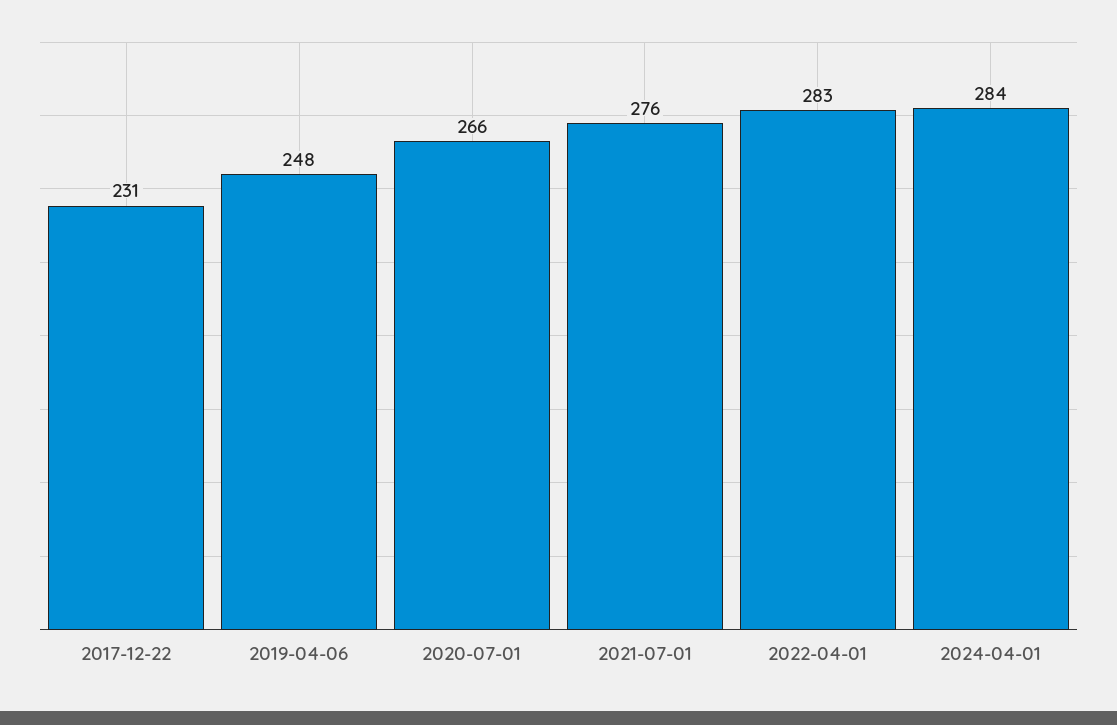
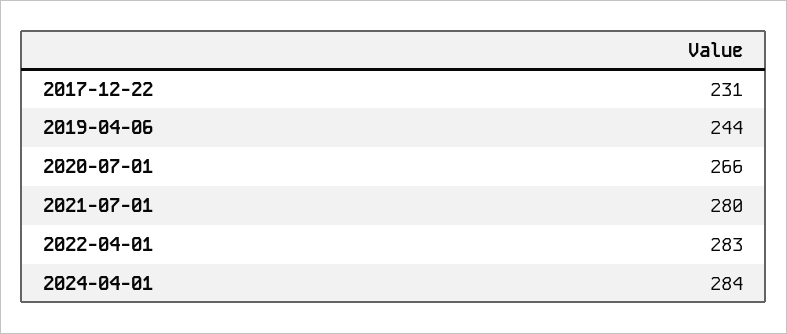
2019-04-06: 248 -> 244
2021-07-01: 276 -> 280

